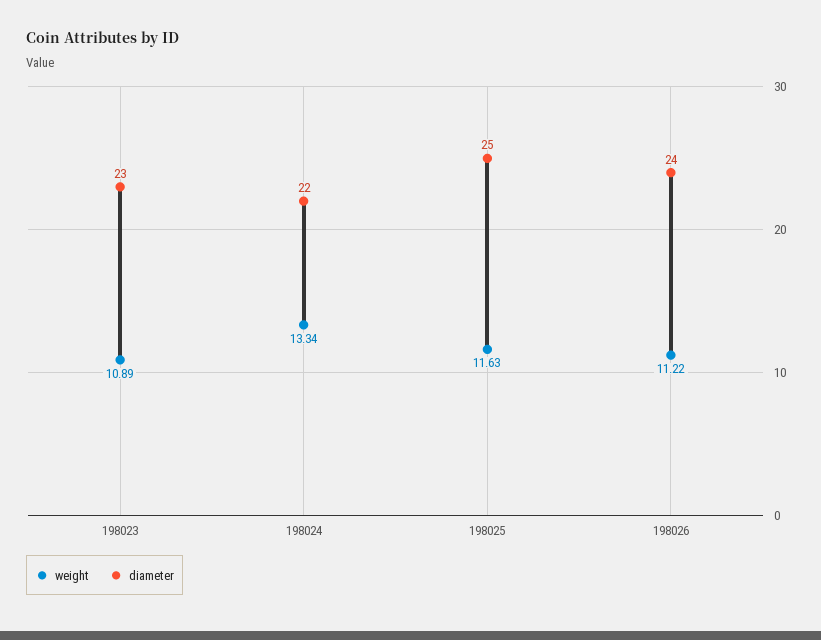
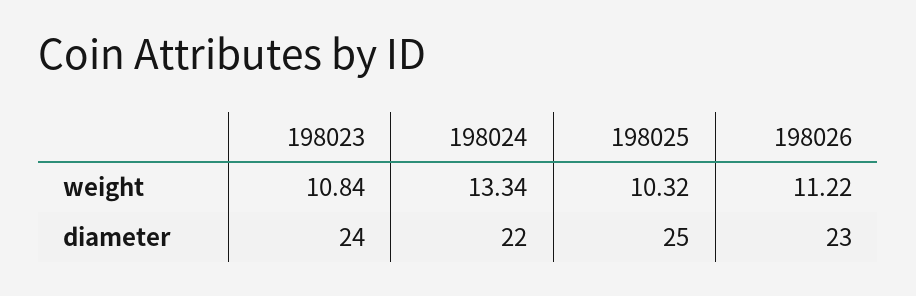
weight, 198023: 10.89 -> 10.84
diameter, 198023: 23 -> 24
weight, 198025: 11.63 -> 10.32
diameter, 198026: 24 -> 23

